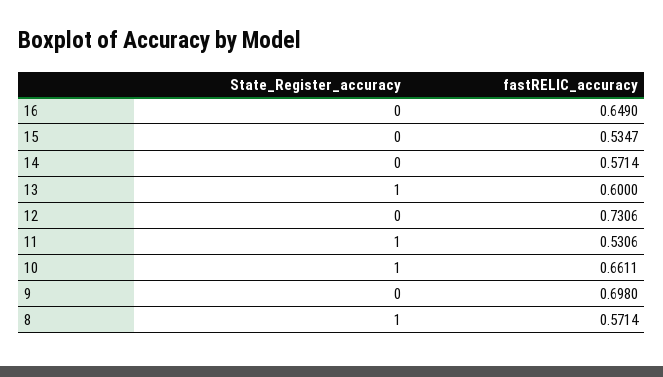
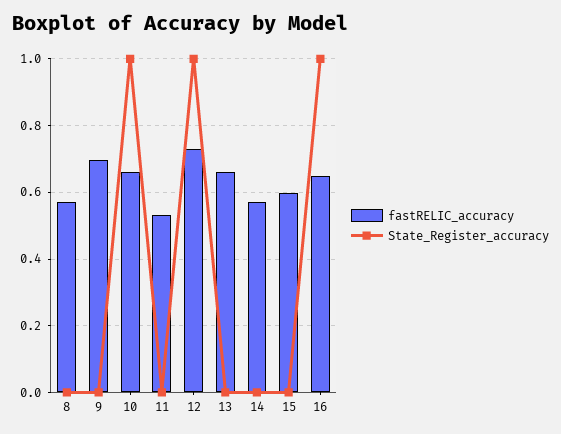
State_Register_accuracy, 16: 0 -> 1
fastRELIC_accuracy, 15: 0.5347 -> 0.6
State_Register_accuracy, 13: 1 -> 0
fastRELIC_accuracy, 13: 0.6 -> 0.66
State_Register_accuracy, 12: 0 -> 1
State_Register_accuracy, 11: 1 -> 0
State_Register_accuracy, 8: 1 -> 0

